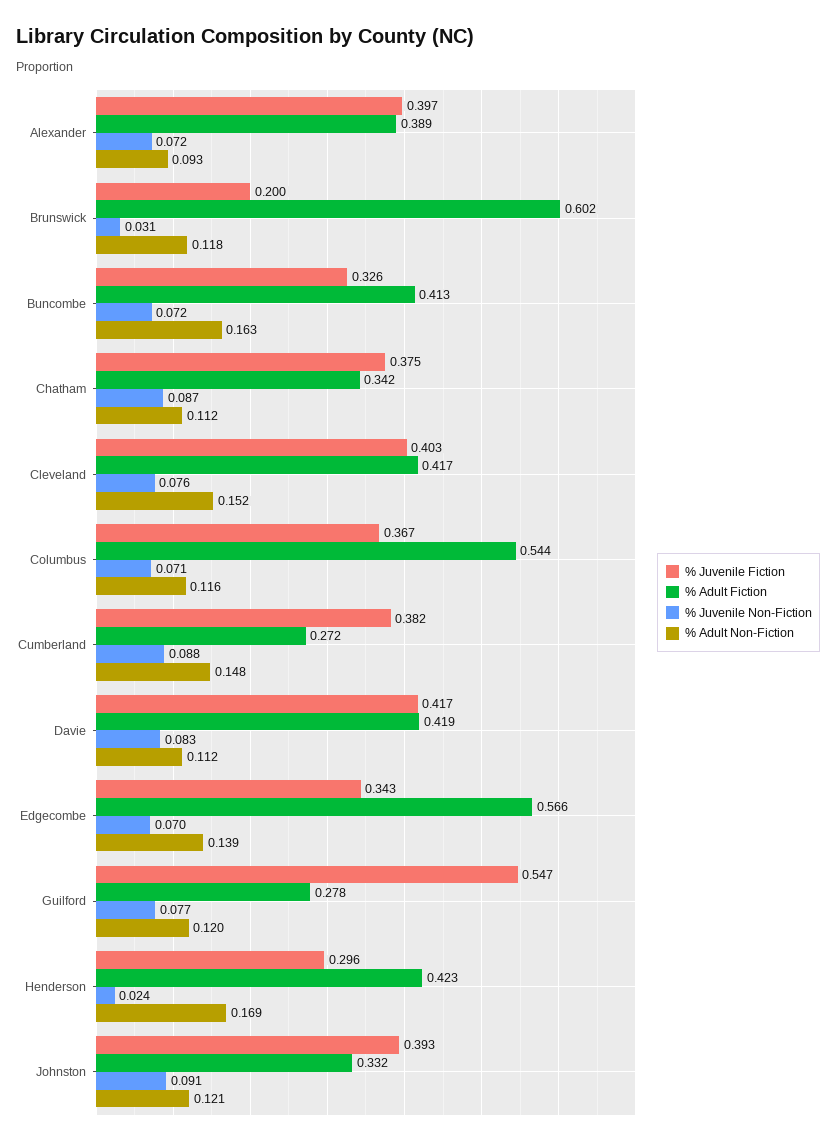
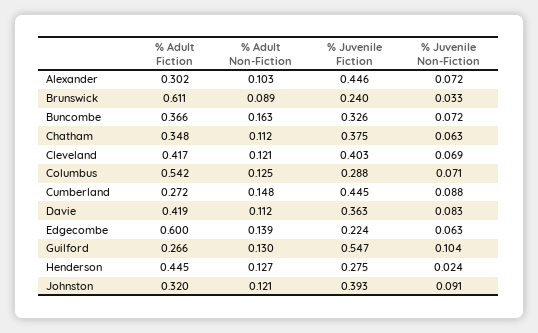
% Juvenile Fiction, Alexander: 0.397 -> 0.446
% Adult Fiction, Alexander: 0.389 -> 0.302
% Adult Non-Fiction, Alexander: 0.093 -> 0.103
% Juvenile Fiction, Brunswick: 0.2 -> 0.24
% Adult Fiction, Brunswick: 0.602 -> 0.611
% Juvenile Non-Fiction, Brunswick: 0.031 -> 0.033
% Adult Non-Fiction, Brunswick: 0.118 -> 0.089
% Adult Fiction, Buncombe: 0.413 -> 0.366
% Adult Fiction, Chatham: 0.342 -> 0.348
% Juvenile Non-Fiction, Chatham: 0.087 -> 0.063
% Juvenile Non-Fiction, Cleveland: 0.076 -> 0.069
% Adult Non-Fiction, Cleveland: 0.152 -> 0.121
% Juvenile Fiction, Columbus: 0.367 -> 0.288
% Adult Fiction, Columbus: 0.544 -> 0.542
% Adult Non-Fiction, Columbus: 0.116 -> 0.125
% Juvenile Fiction, Cumberland: 0.382 -> 0.445
% Juvenile Fiction, Davie: 0.417 -> 0.363
% Juvenile Fiction, Edgecombe: 0.343 -> 0.224
% Adult Fiction, Edgecombe: 0.566 -> 0.6
% Juvenile Non-Fiction, Edgecombe: 0.07 -> 0.063
% Adult Fiction, Guilford: 0.278 -> 0.266
% Juvenile Non-Fiction, Guilford: 0.077 -> 0.104
% Adult Non-Fiction, Guilford: 0.12 -> 0.13
% Juvenile Fiction, Henderson: 0.296 -> 0.275
% Adult Fiction, Henderson: 0.423 -> 0.445
% Adult Non-Fiction, Henderson: 0.169 -> 0.127
% Adult Fiction, Johnston: 0.332 -> 0.32

